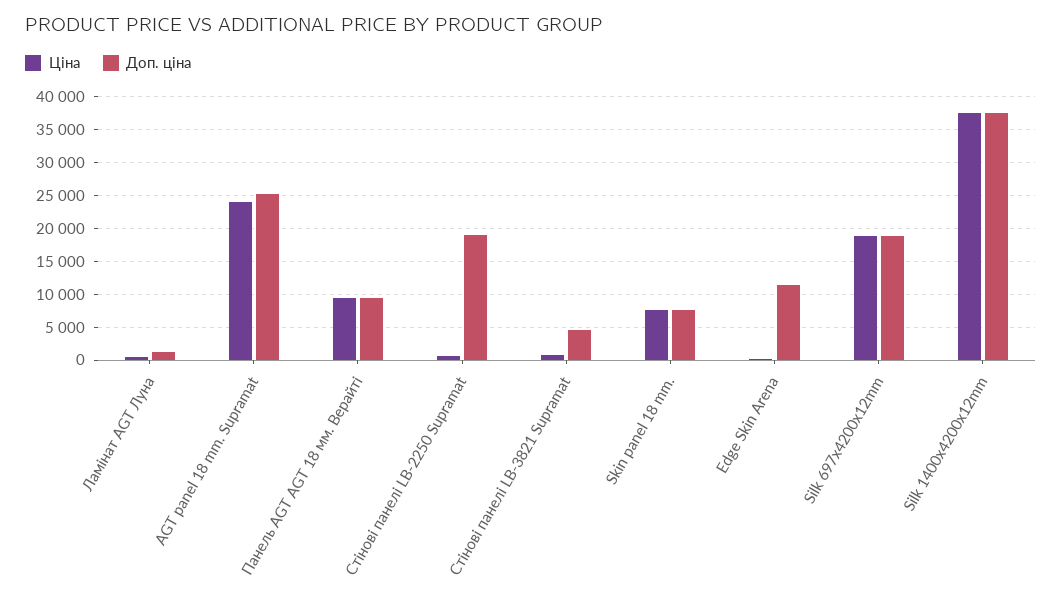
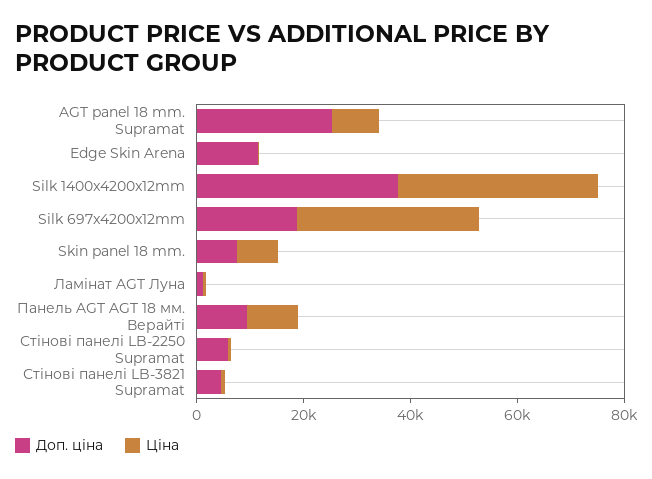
Ціна, AGT panel 18 mm. Supramat: 24000 -> 10000
Доп. ціна, Стінові панелі LB-2250 Supramat: 19000 -> 5000
Ціна, Silk 697x4200x12mm: 19000 -> 35000

